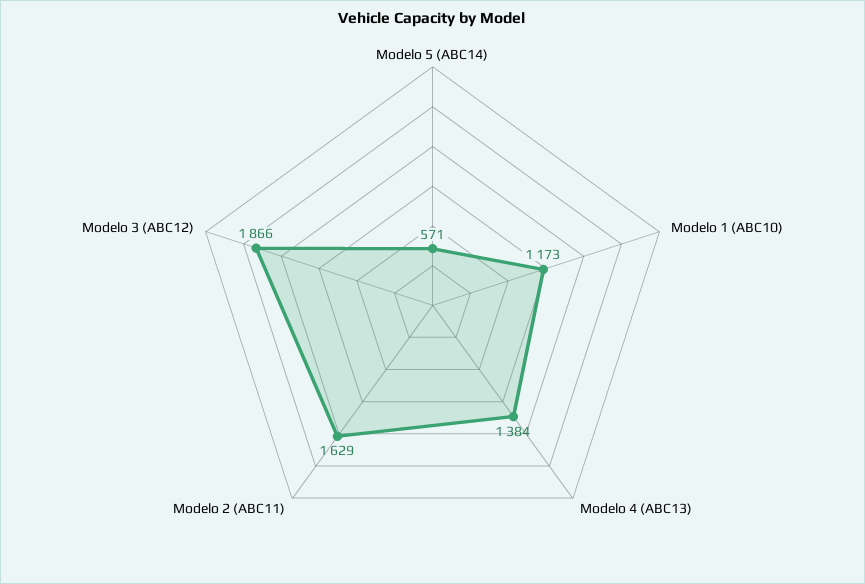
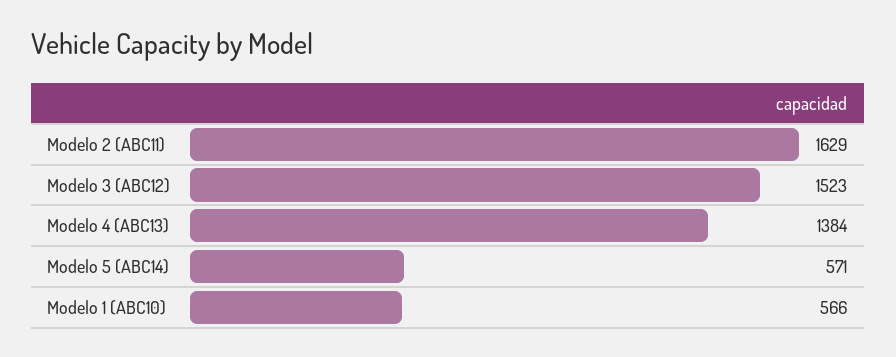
Modelo 1 (ABC10): 1173 -> 566
Modelo 3 (ABC12): 1866 -> 1523

